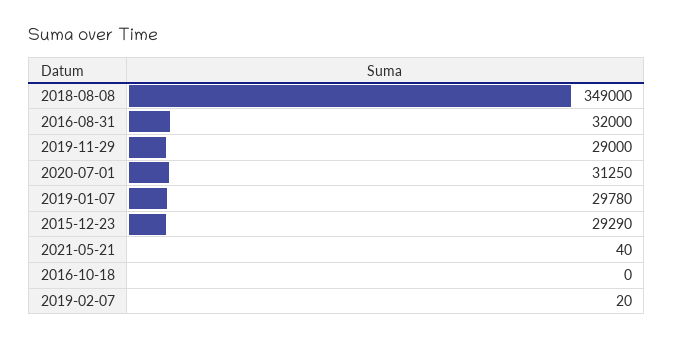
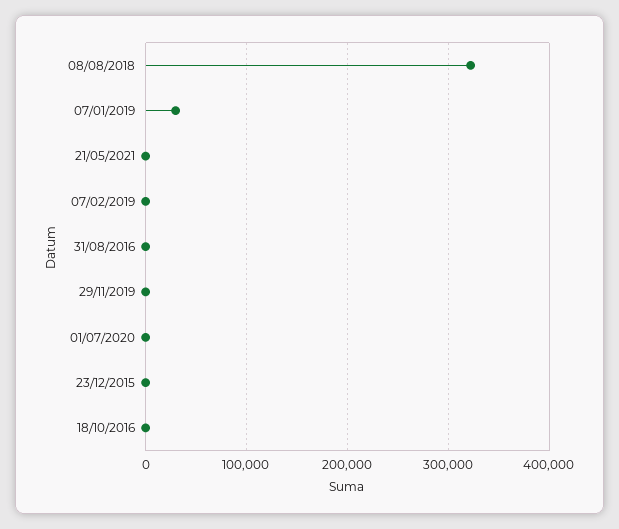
2018-08-08: 349000 -> 320000
2016-08-31: 32000 -> 0
2019-11-29: 29000 -> 0
2020-07-01: 31250 -> 0
2015-12-23: 29290 -> 0

